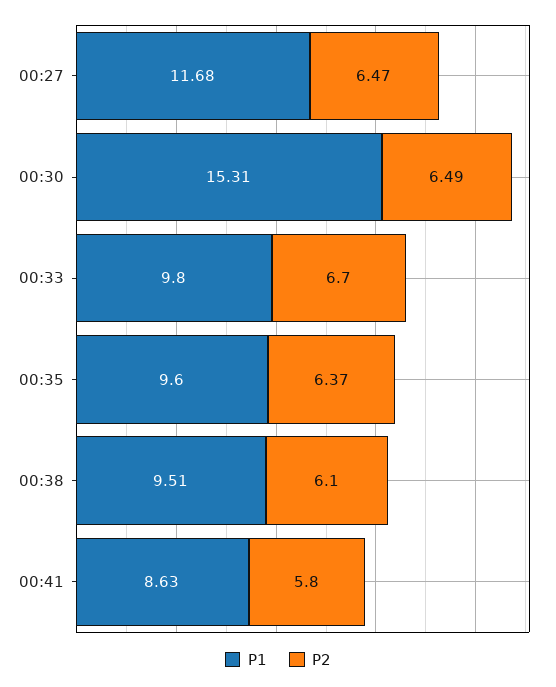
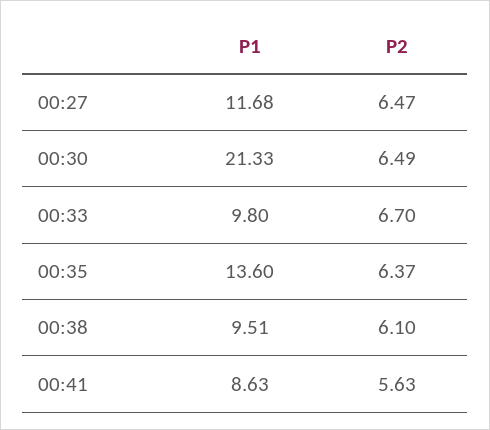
P1, 00:30: 15.31 -> 21.33
P1, 00:35: 9.6 -> 13.6
P2, 00:41: 5.8 -> 5.63

